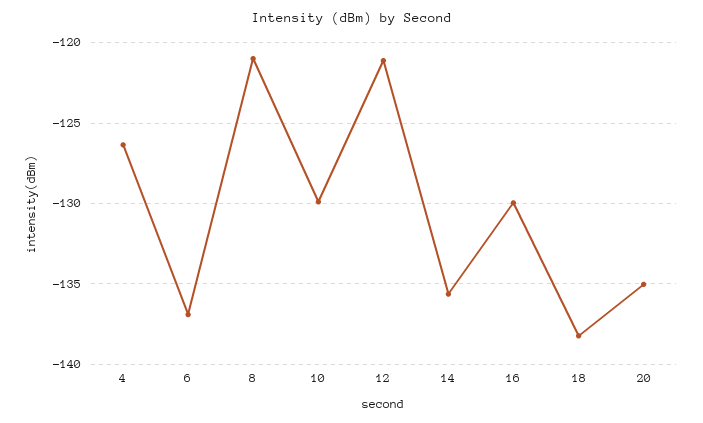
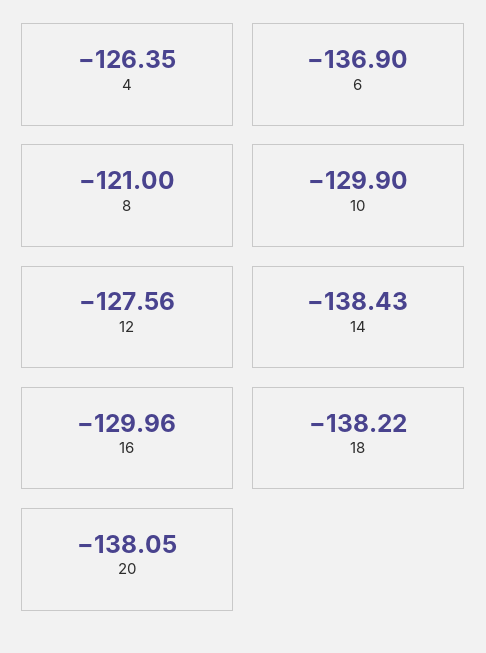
12: -121 -> -127.56
14: -135.5 -> -138.43
20: -135 -> -138.05

